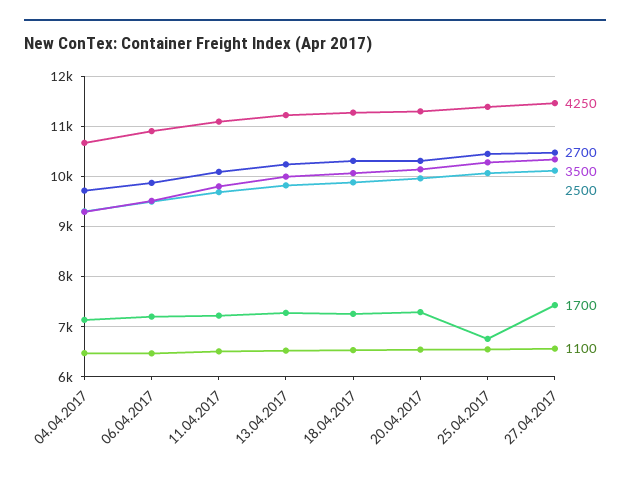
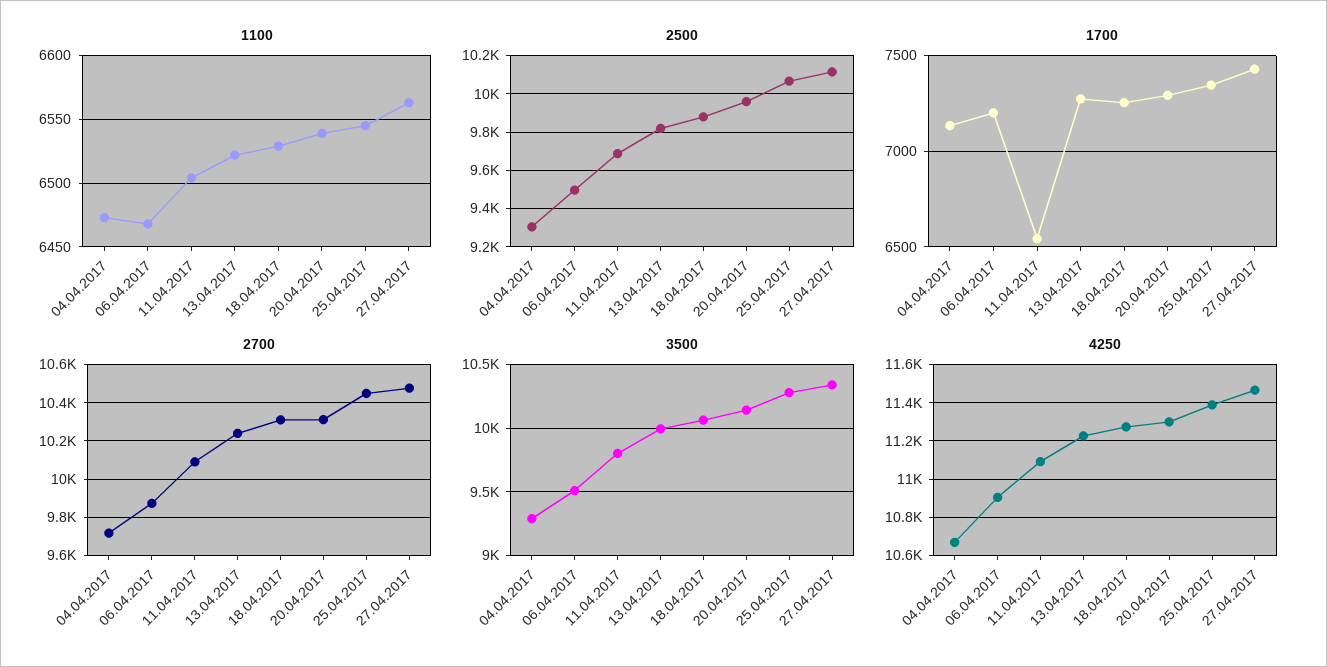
1700, 11.04.2017: 7200 -> 6550
1700, 25.04.2017: 6800 -> 7350

